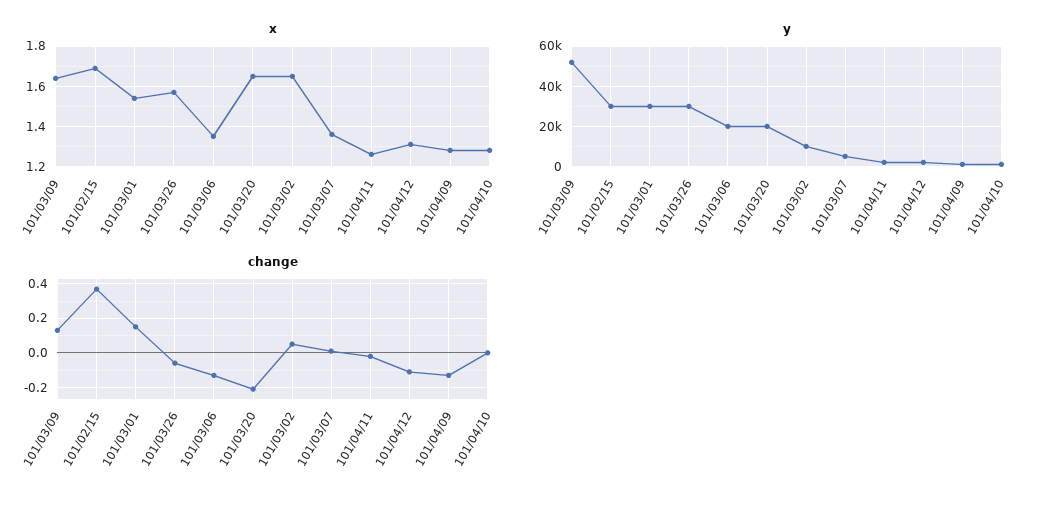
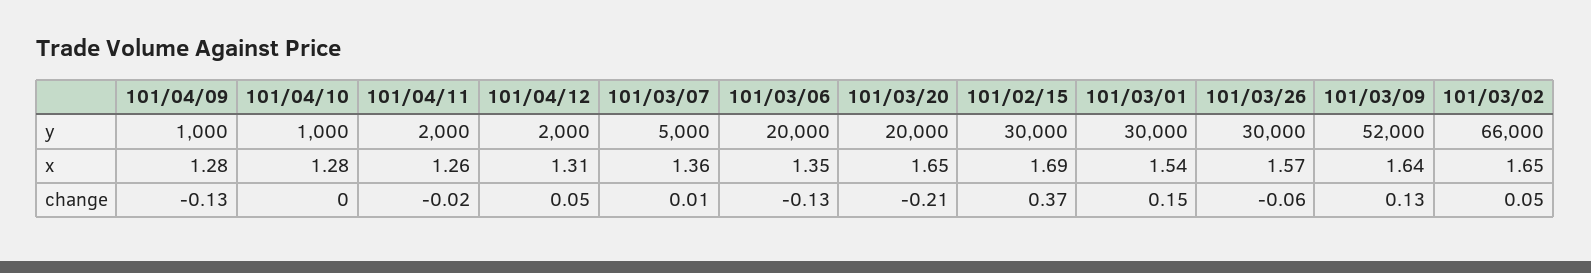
y, 101/03/02: 10000 -> 66000
change, 101/04/12: -0.1 -> 0.05

